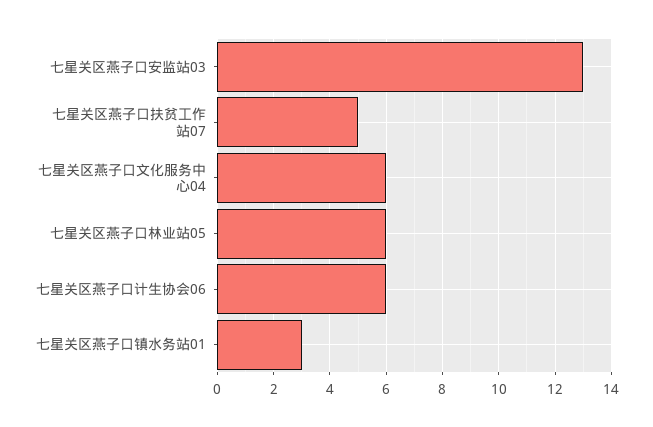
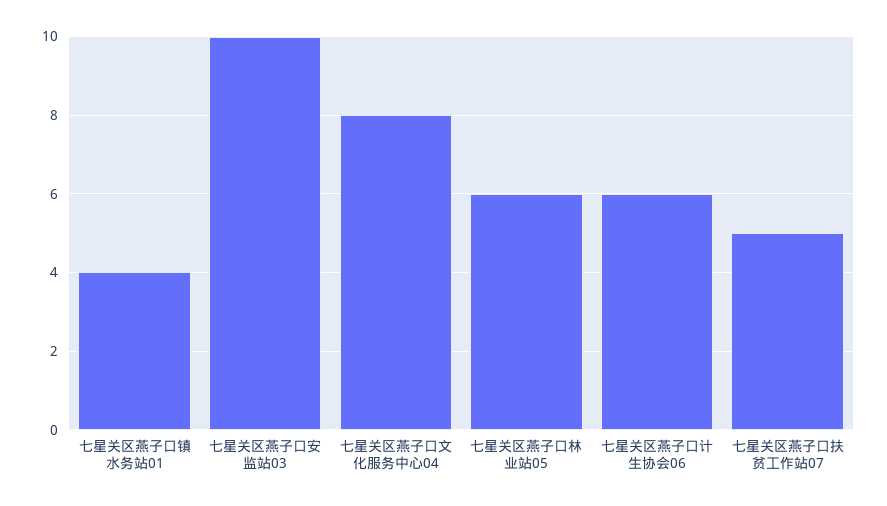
七星关区燕子口安监站03: 13 -> 10
七星关区燕子口文化服务中心04: 6 -> 8
七星关区燕子口镇水务站01: 3 -> 4

